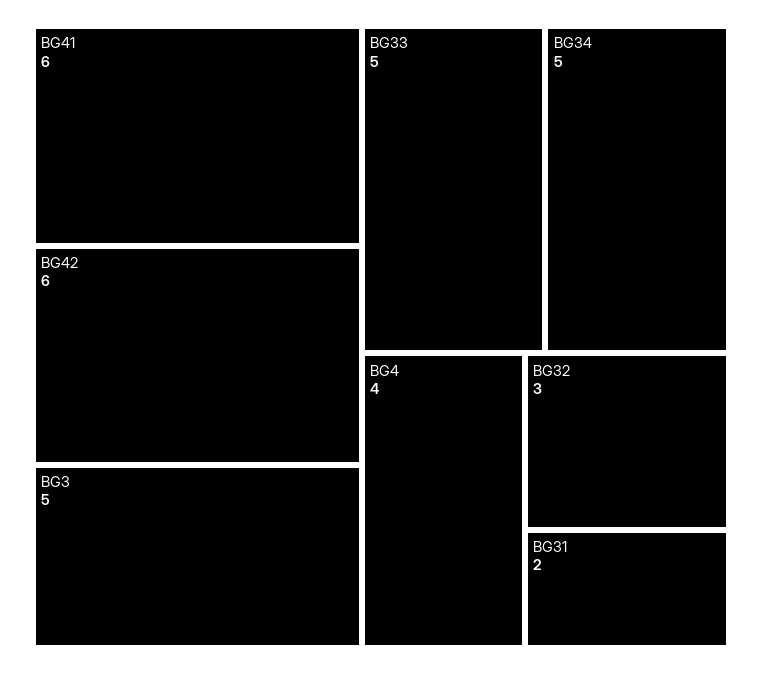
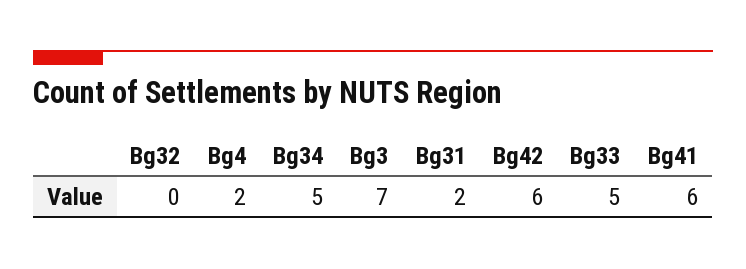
BG3: 5 -> 7
BG4: 4 -> 2
BG32: 3 -> 0

